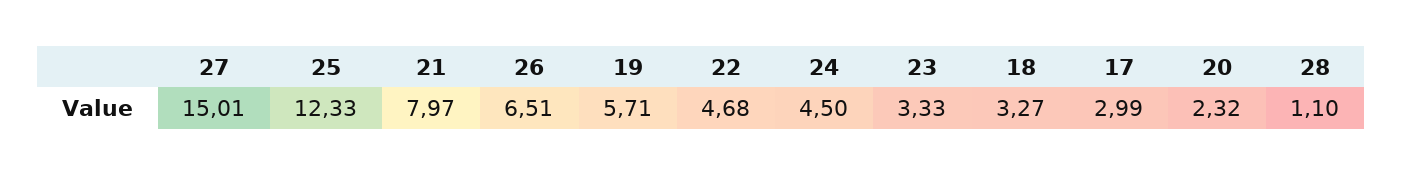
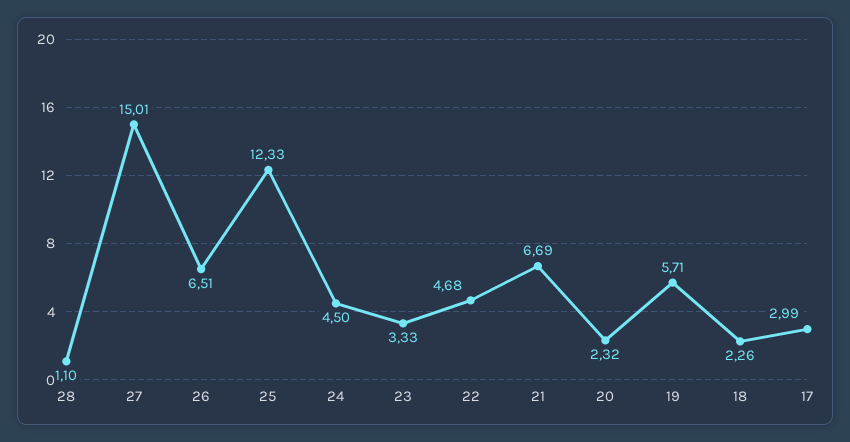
21: 7.97 -> 6.69
18: 3.27 -> 2.26

